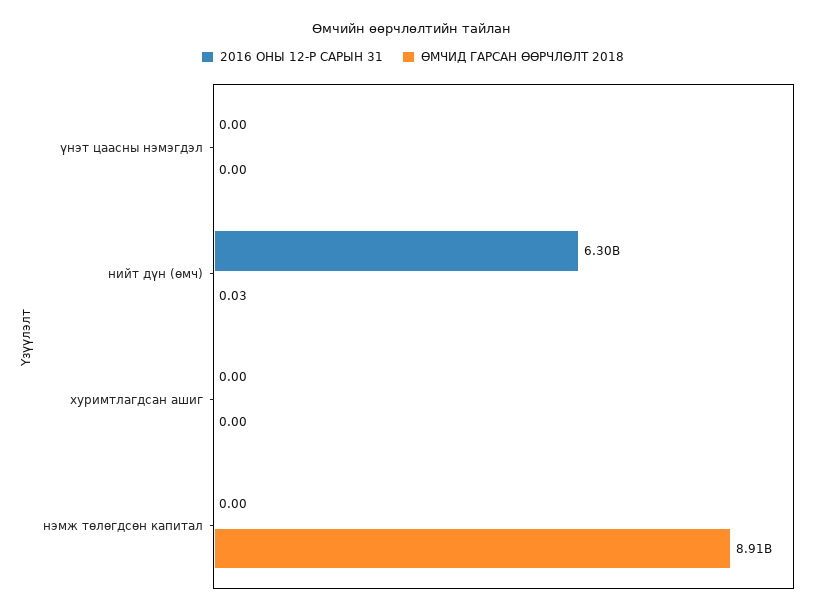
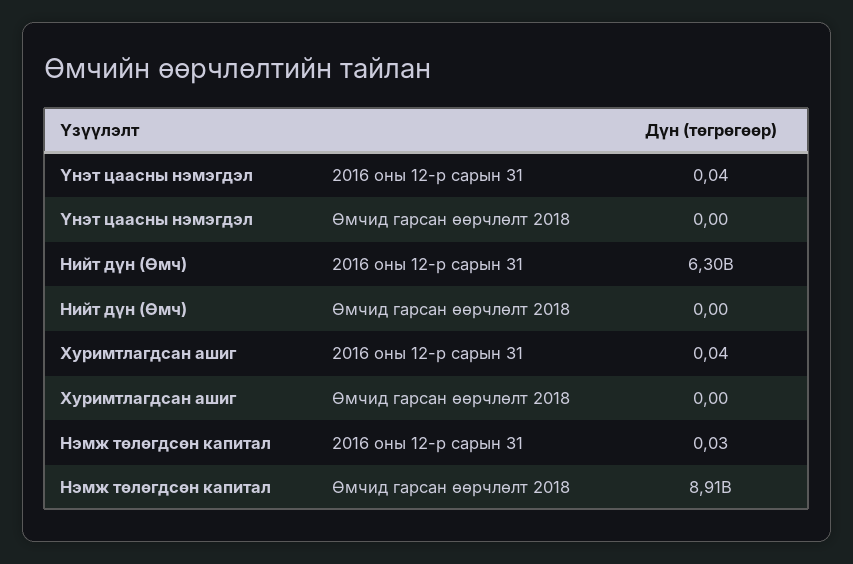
2016 ОНЫ 12-Р САРЫН 31, үнэт цаасны нэмэгдэл: 0 -> 0.04
ӨМЧИД ГАРСАН ӨӨРЧЛӨЛТ 2018, нийт дүн (өмч): 0.03 -> 0
2016 ОНЫ 12-Р САРЫН 31, хуримтлагдсан ашиг: 0 -> 0.04
2016 ОНЫ 12-Р САРЫН 31, нэмж төлөгдсөн капитал: 0 -> 0.03

